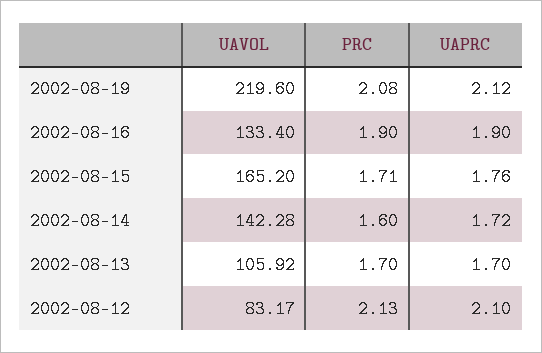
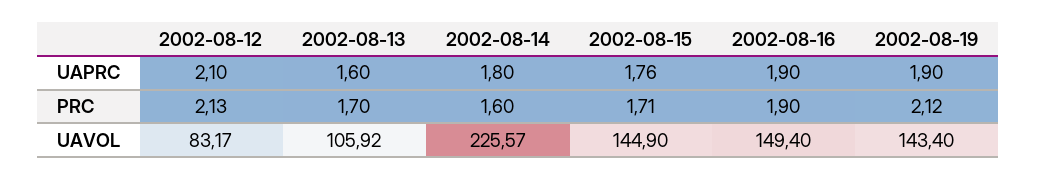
UAVOL, 2002-08-19: 219.6 -> 143.4
PRC, 2002-08-19: 2.08 -> 2.12
UAPRC, 2002-08-19: 2.12 -> 1.9
UAVOL, 2002-08-16: 133.4 -> 149.4
UAVOL, 2002-08-15: 165.2 -> 144.9
UAVOL, 2002-08-14: 142.28 -> 225.57
UAPRC, 2002-08-14: 1.72 -> 1.8
UAPRC, 2002-08-13: 1.7 -> 1.6

